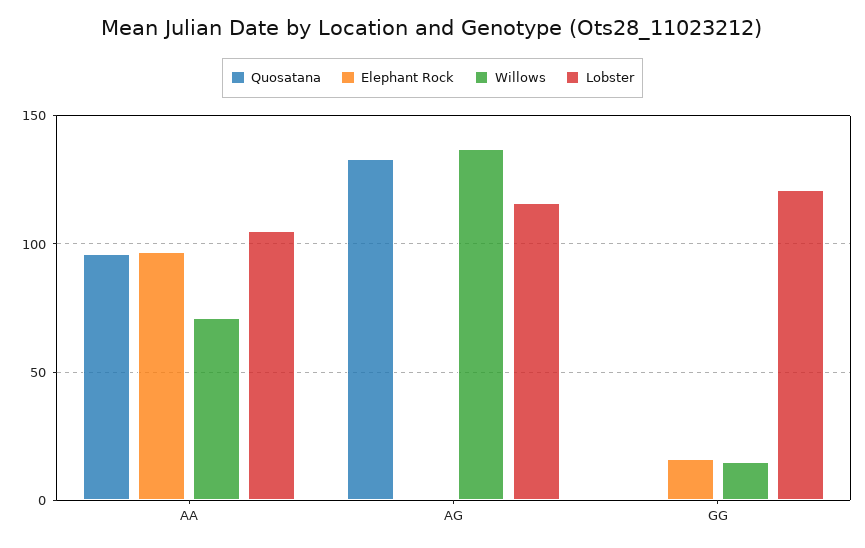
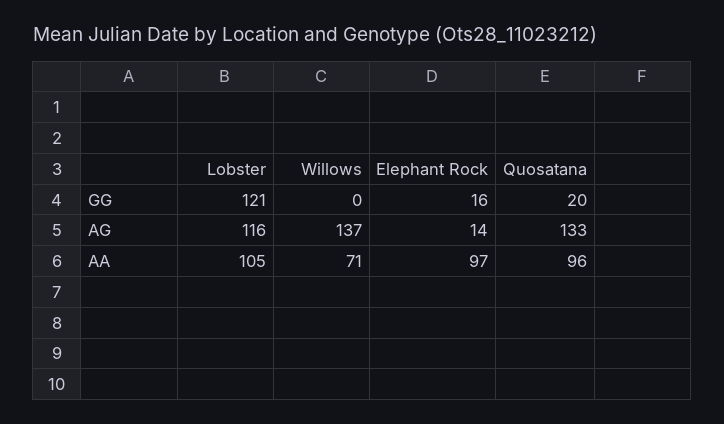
Elephant Rock, AG: 0 -> 14
Quosatana, GG: 0 -> 20
Willows, GG: 15 -> 0

